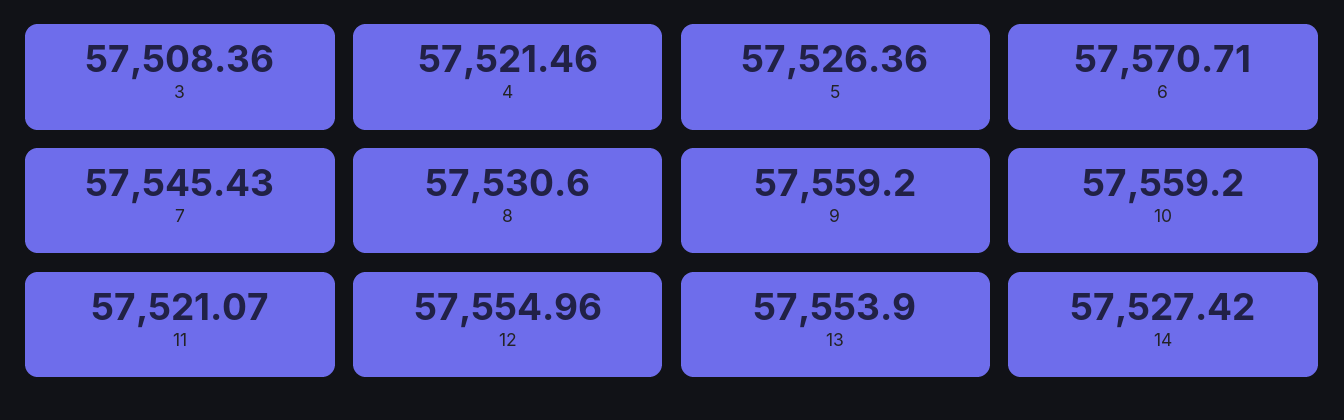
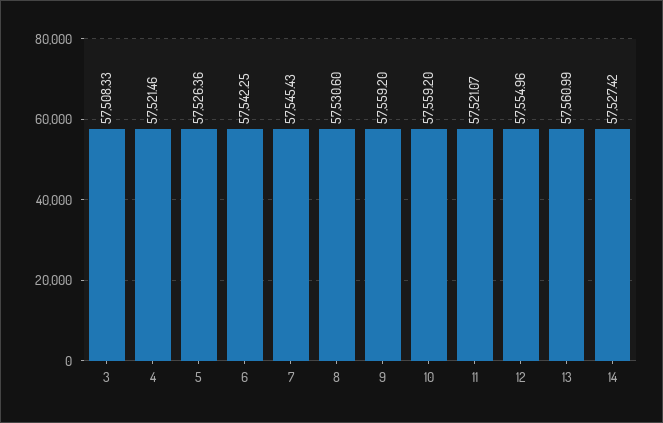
3: 57508.36 -> 57508.33
6: 57570.71 -> 57542.25
13: 57553.9 -> 57560.99

